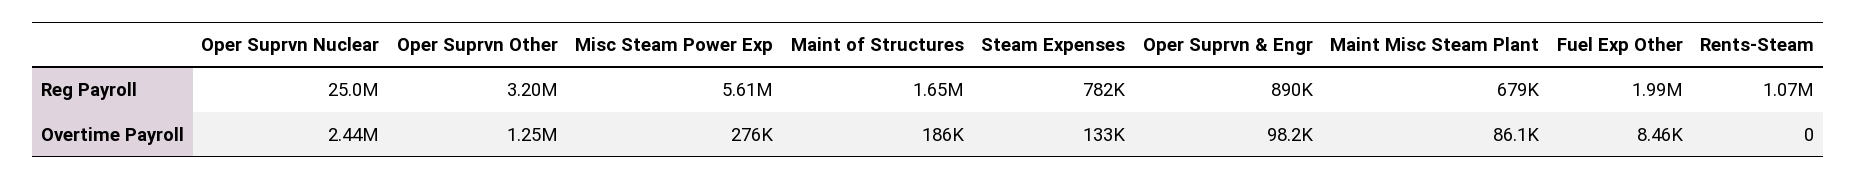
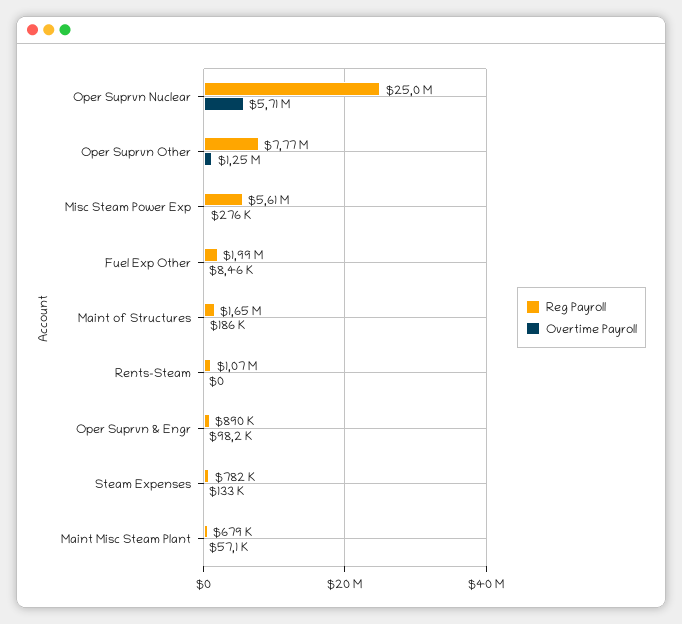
Reg Payroll, Oper Suprvn Other: 3200000 -> 7770000
Overtime Payroll, Oper Suprvn Nuclear: 2440000 -> 5710000
Overtime Payroll, Maint Misc Steam Plant: 86100 -> 57100

